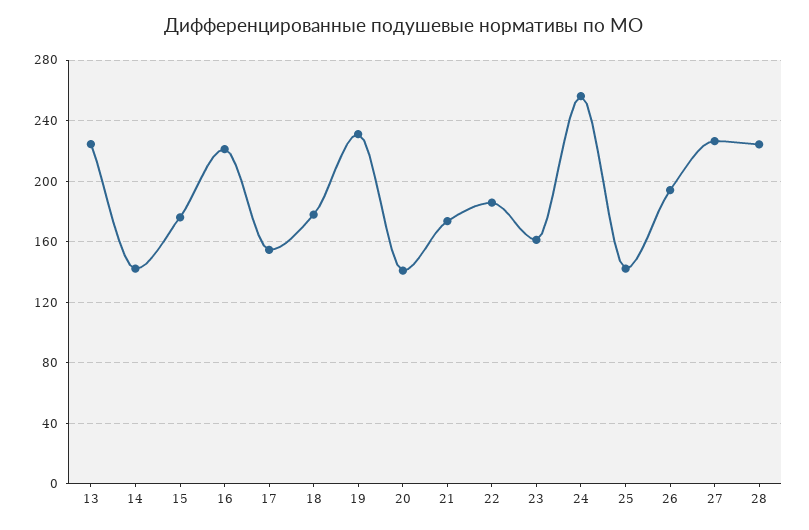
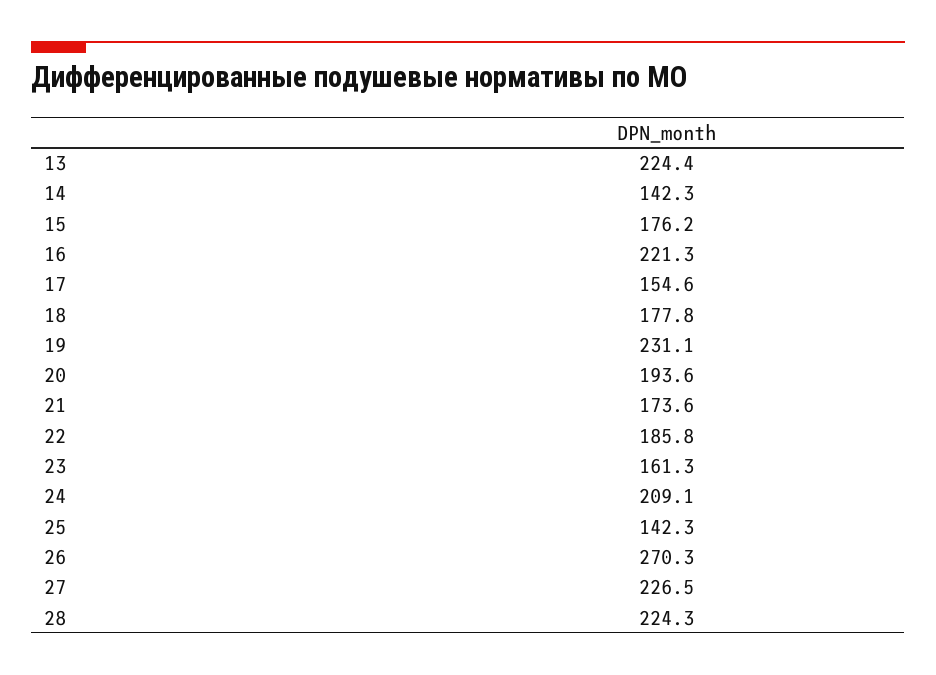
20: 140 -> 193.6
24: 255 -> 209.1
26: 195 -> 270.3

